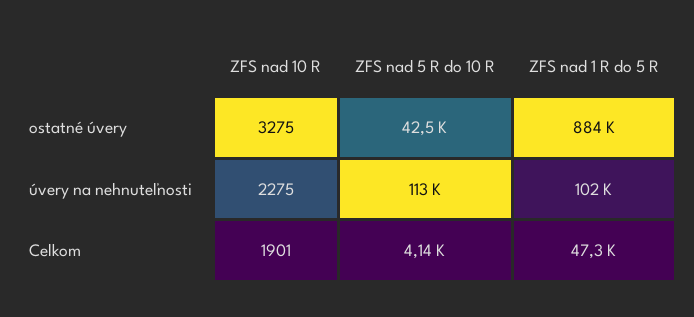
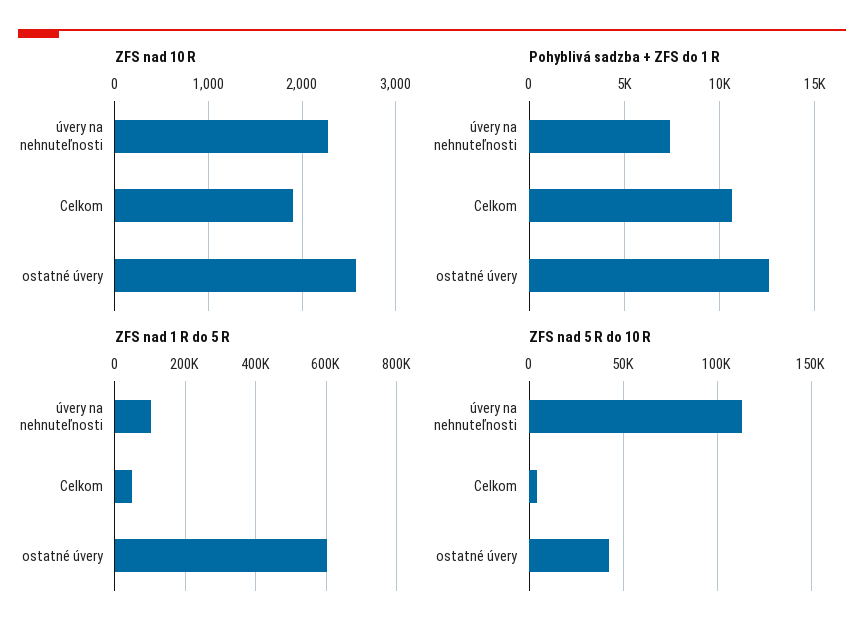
ZFS nad 10 R, ostatné úvery: 3275 -> 2600
ZFS nad 1 R do 5 R, ostatné úvery: 884000 -> 600000
Pohyblivá sadzba + ZFS do 1 R, úvery na nehnuteľnosti: none -> 7500
Pohyblivá sadzba + ZFS do 1 R, Celkom: none -> 10500
Pohyblivá sadzba + ZFS do 1 R, ostatné úvery: none -> 12500

